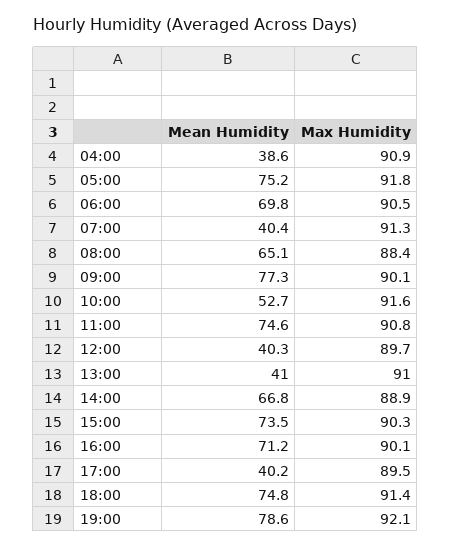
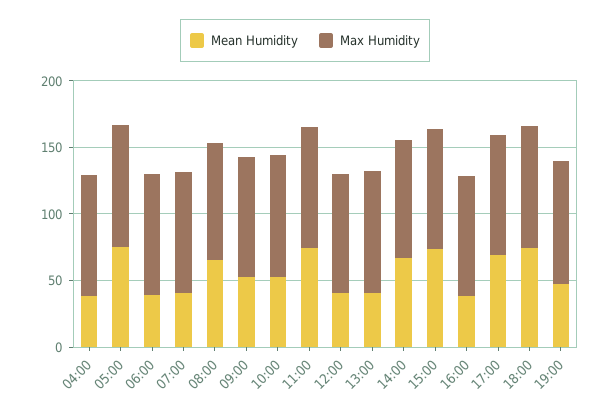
Mean Humidity, 06:00: 69.8 -> 40
Mean Humidity, 09:00: 77.3 -> 50
Mean Humidity, 16:00: 71.2 -> 40
Mean Humidity, 17:00: 40.2 -> 70
Mean Humidity, 19:00: 78.6 -> 50

